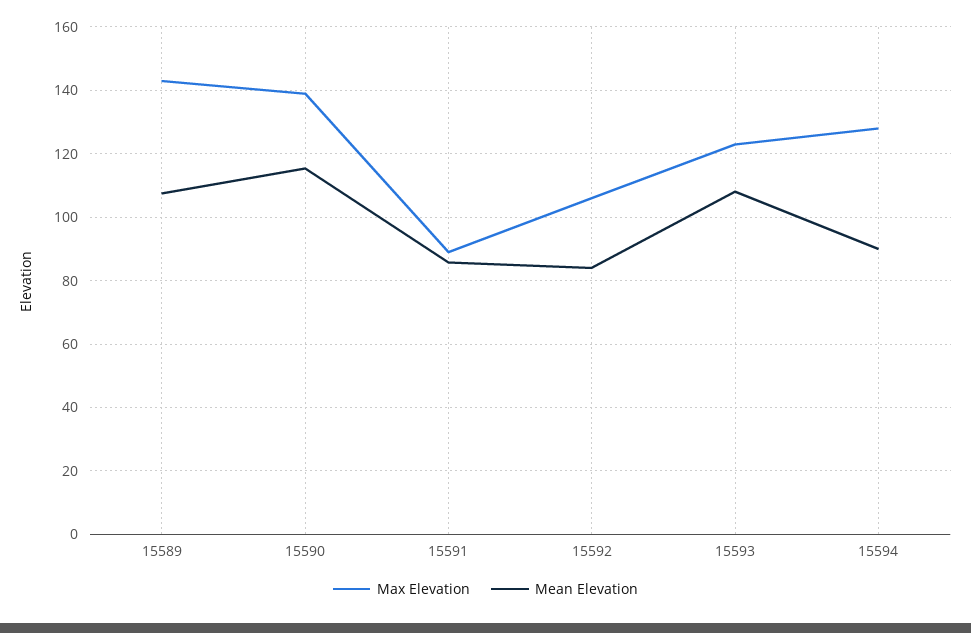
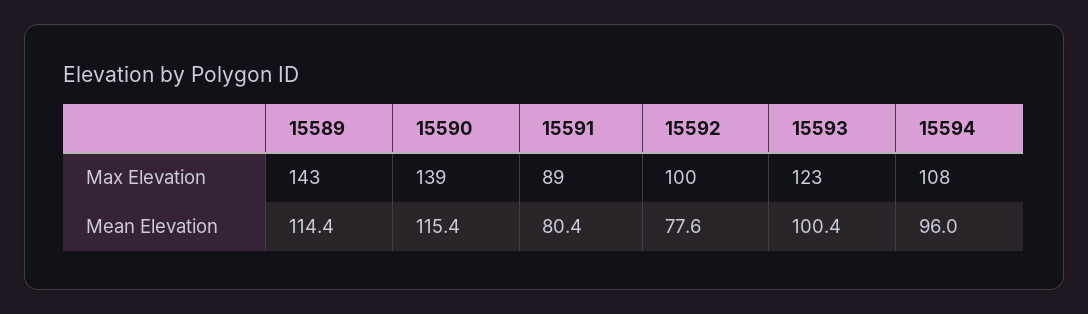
Mean Elevation, 15589: 108 -> 114.4
Mean Elevation, 15591: 86 -> 80.4
Max Elevation, 15592: 106 -> 100
Mean Elevation, 15592: 84 -> 77.6
Mean Elevation, 15593: 108 -> 100.4
Max Elevation, 15594: 128 -> 108
Mean Elevation, 15594: 90 -> 96

